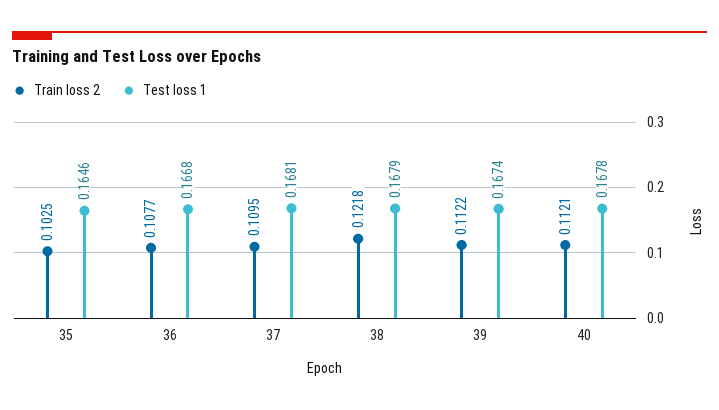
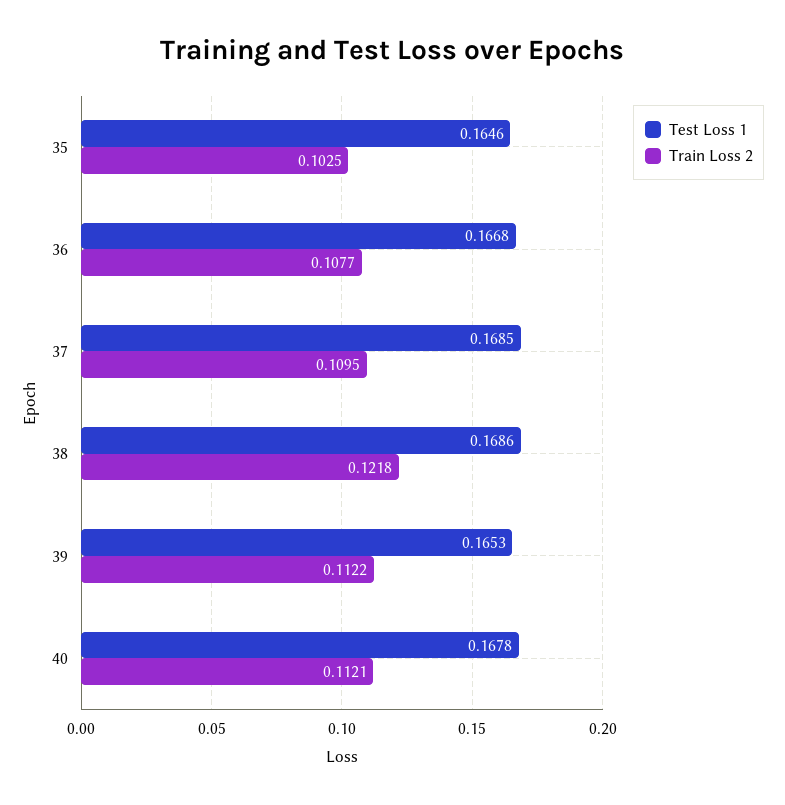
Test loss 1, 37: 0.1681 -> 0.1685
Test loss 1, 38: 0.1679 -> 0.1686
Test loss 1, 39: 0.1674 -> 0.1653

